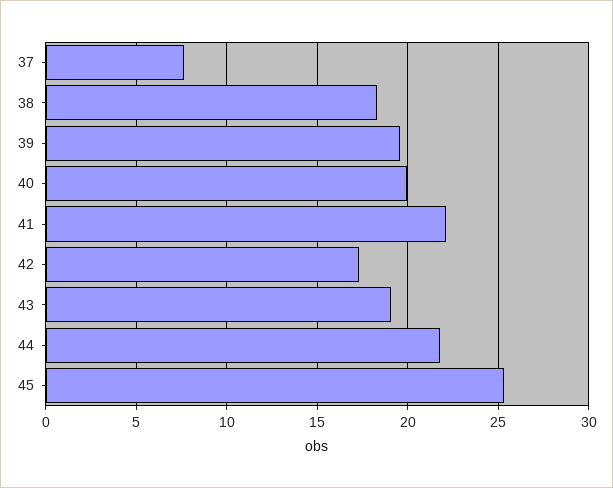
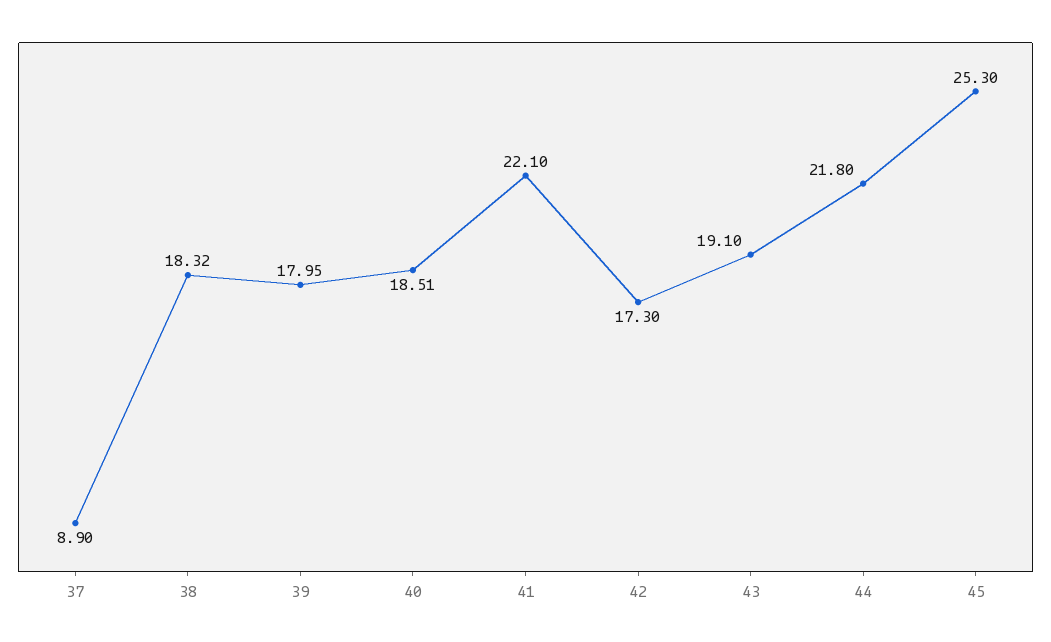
37: 7.5 -> 8.9
39: 19.5 -> 17.95
40: 20 -> 18.51

